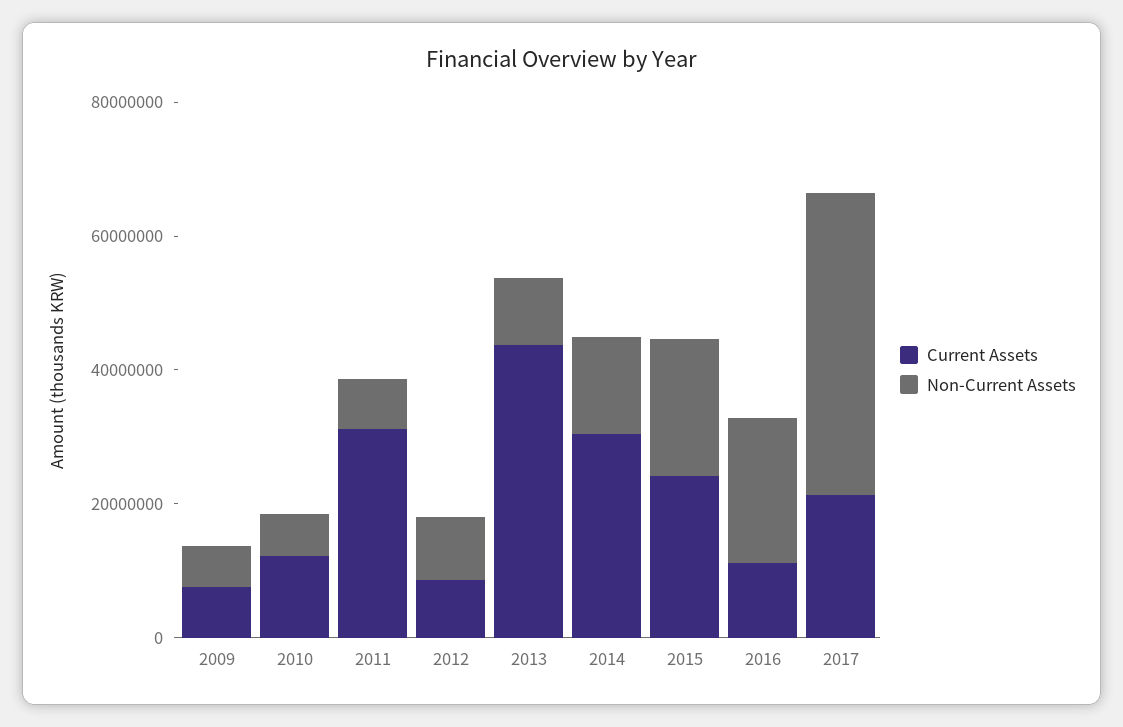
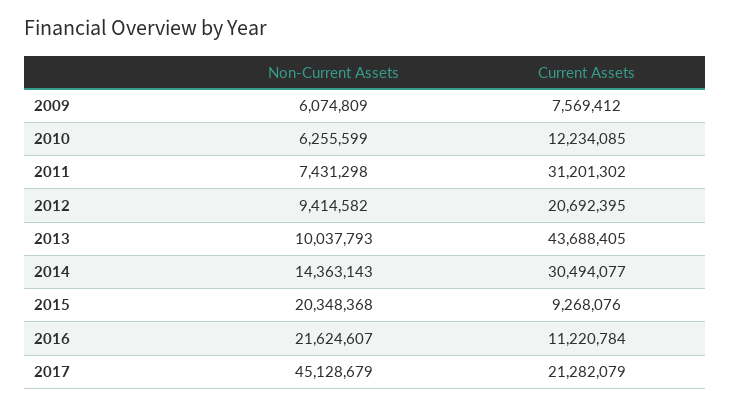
Current Assets, 2012: 10000000 -> 20692395
Current Assets, 2015: 25000000 -> 9268076

